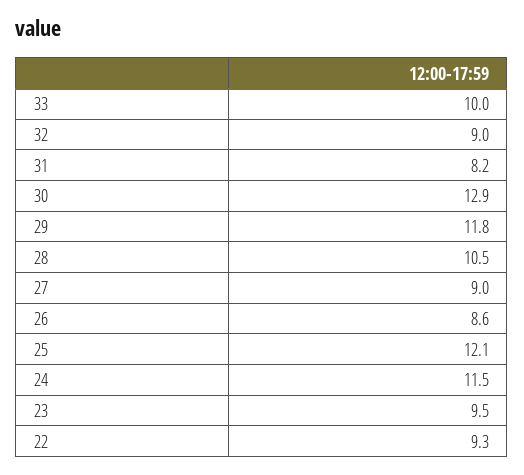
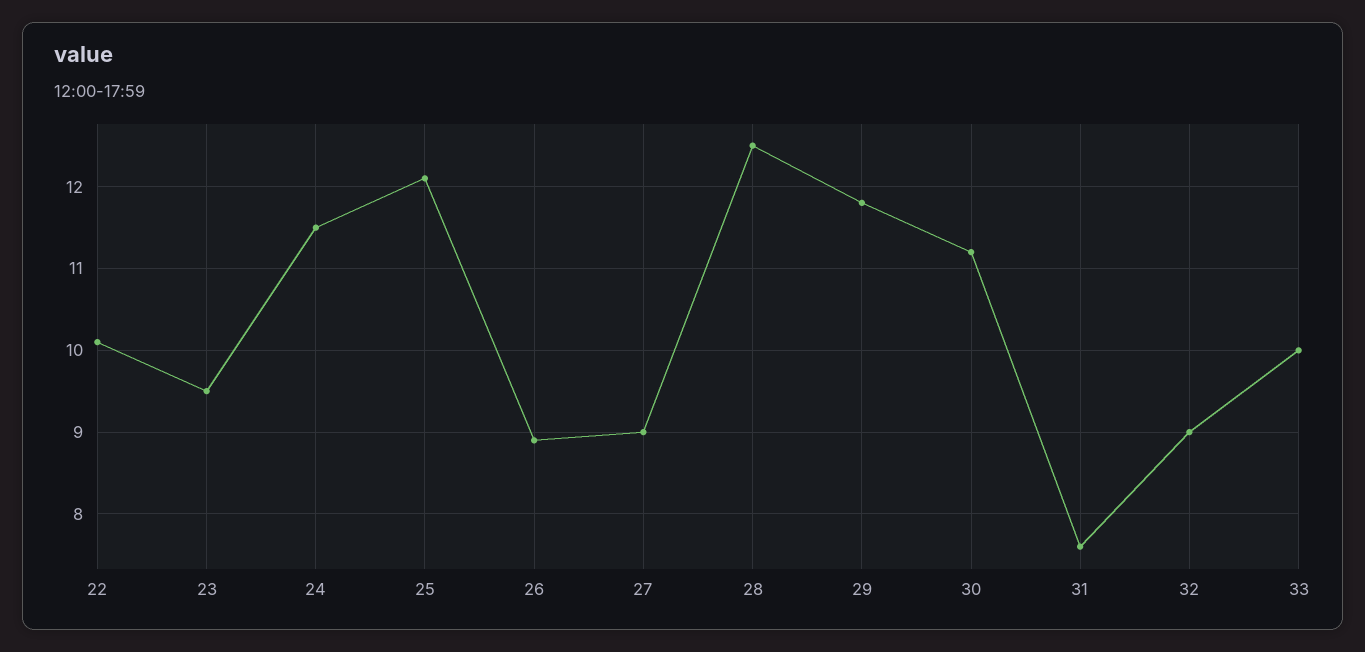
31: 8.2 -> 7.6
30: 12.9 -> 11.2
28: 10.5 -> 12.5
26: 8.6 -> 8.9
22: 9.3 -> 10.1

